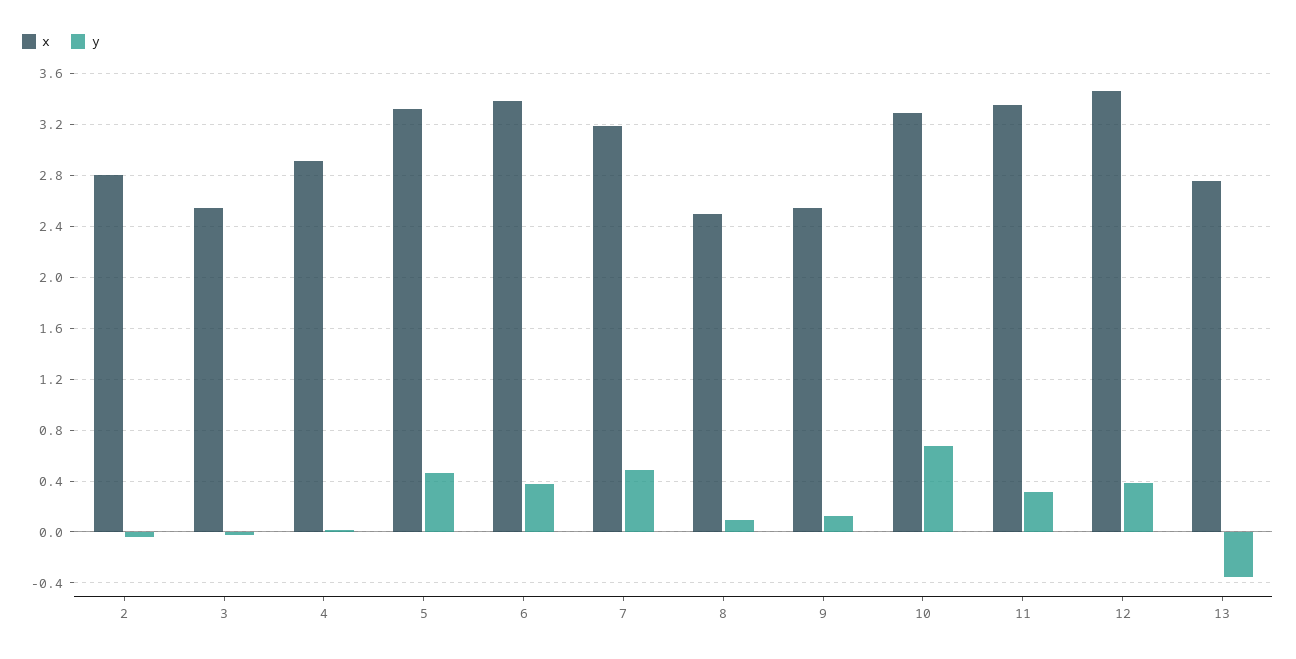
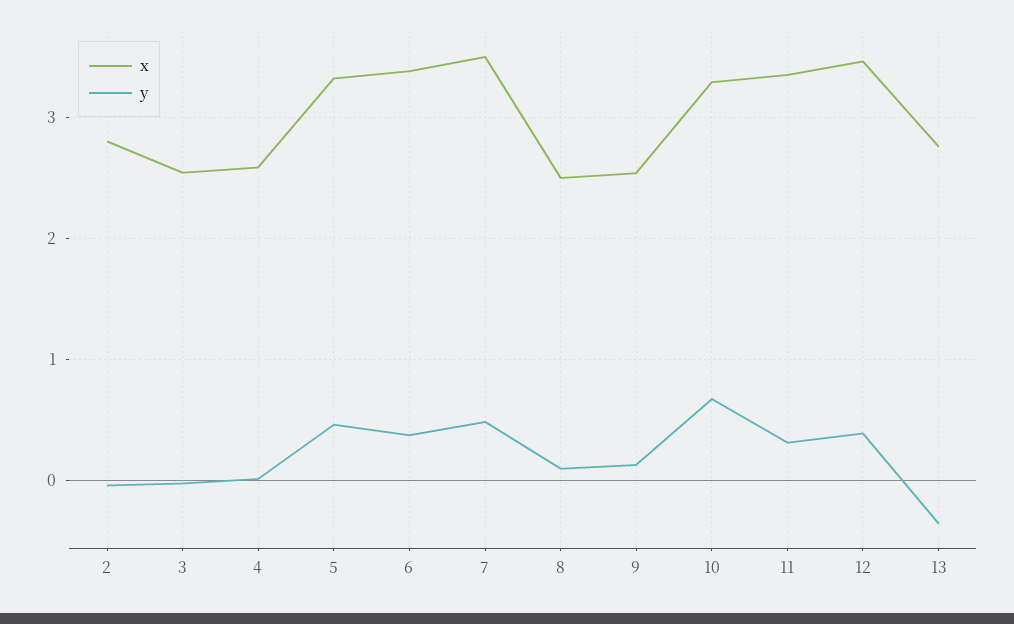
x, 4: 2.9 -> 2.6
x, 7: 3.2 -> 3.5

